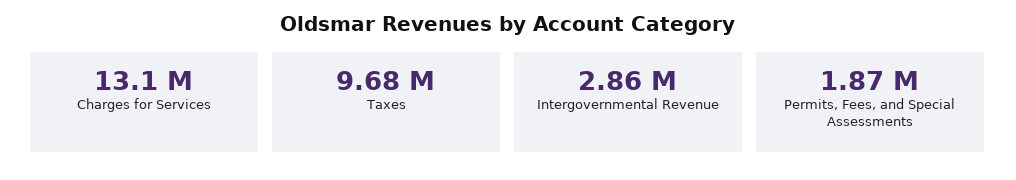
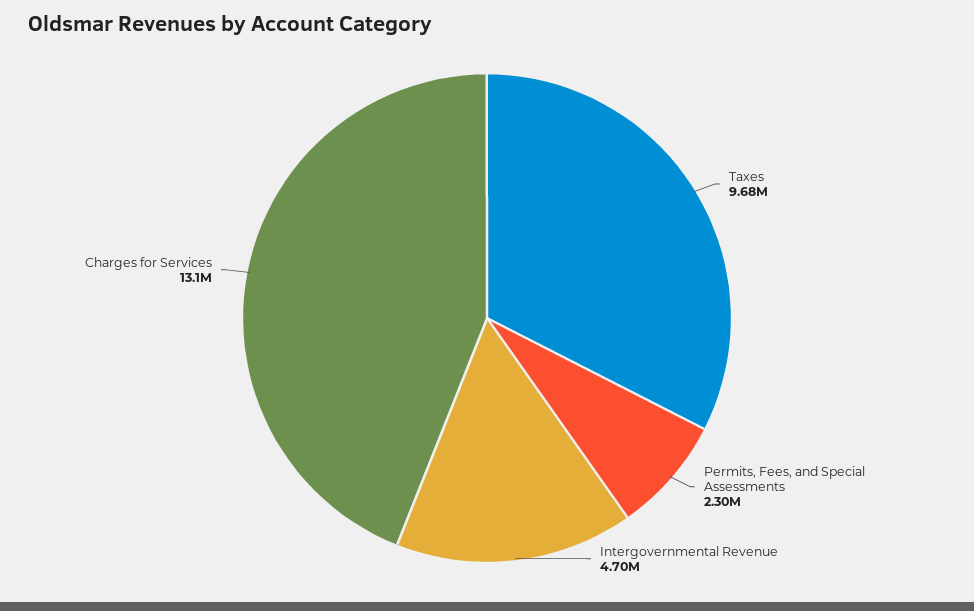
Intergovernmental Revenue: 2860000 -> 4700000
Permits, Fees, and Special Assessments: 1870000 -> 2300000

